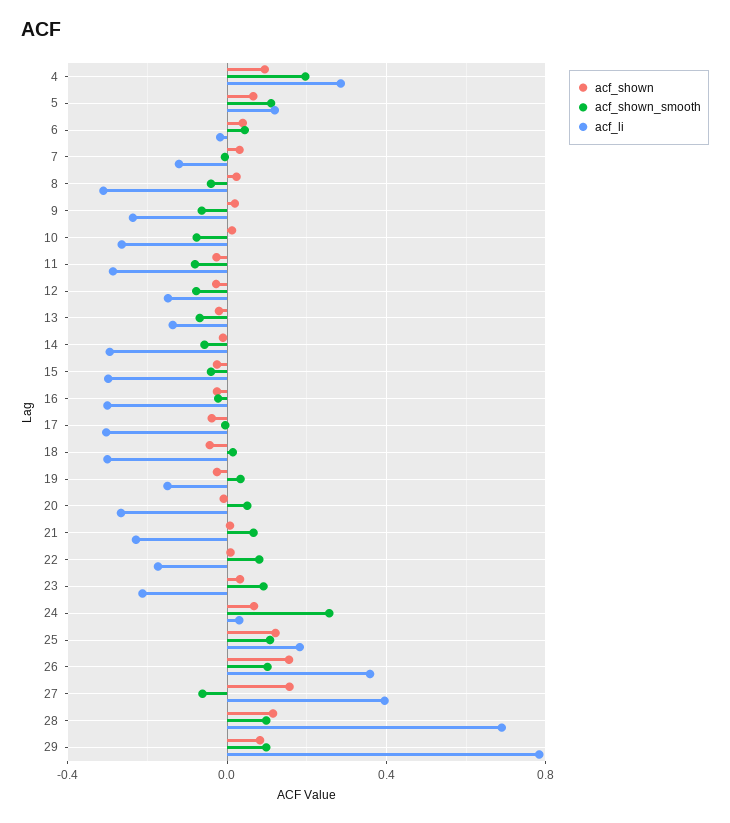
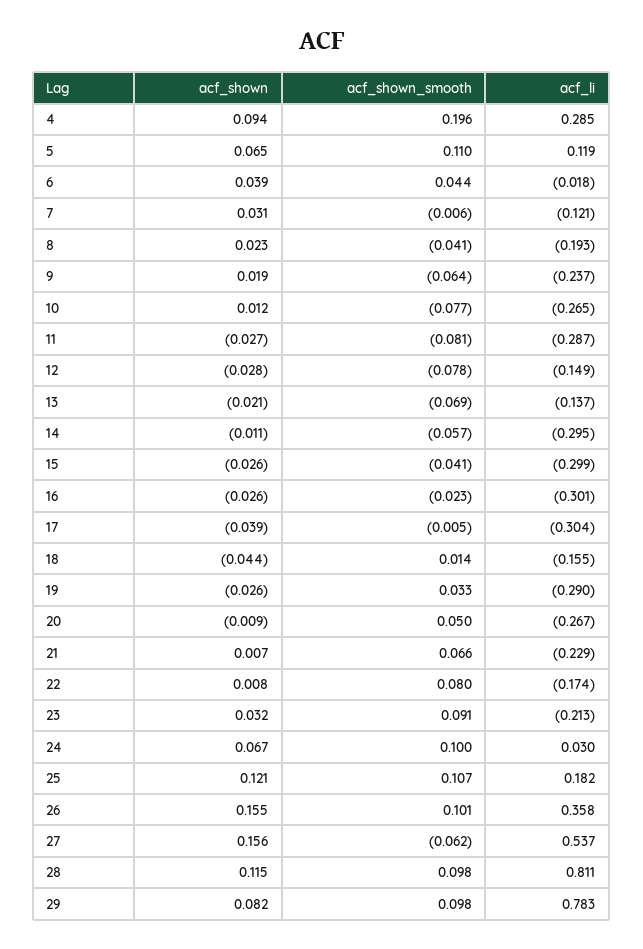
acf_li, 8: -0.3 -> -0.193
acf_li, 18: -0.3 -> -0.155
acf_li, 19: -0.15 -> -0.29
acf_shown_smooth, 24: 0.25 -> 0.1
acf_li, 27: 0.4 -> 0.537
acf_li, 28: 0.7 -> 0.811

